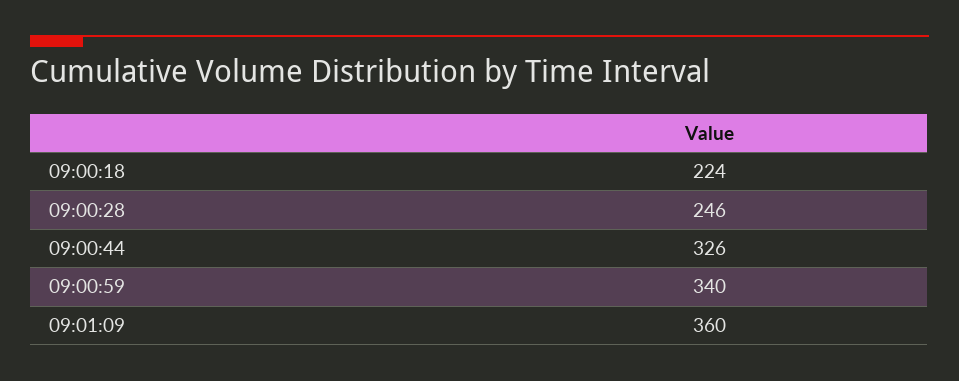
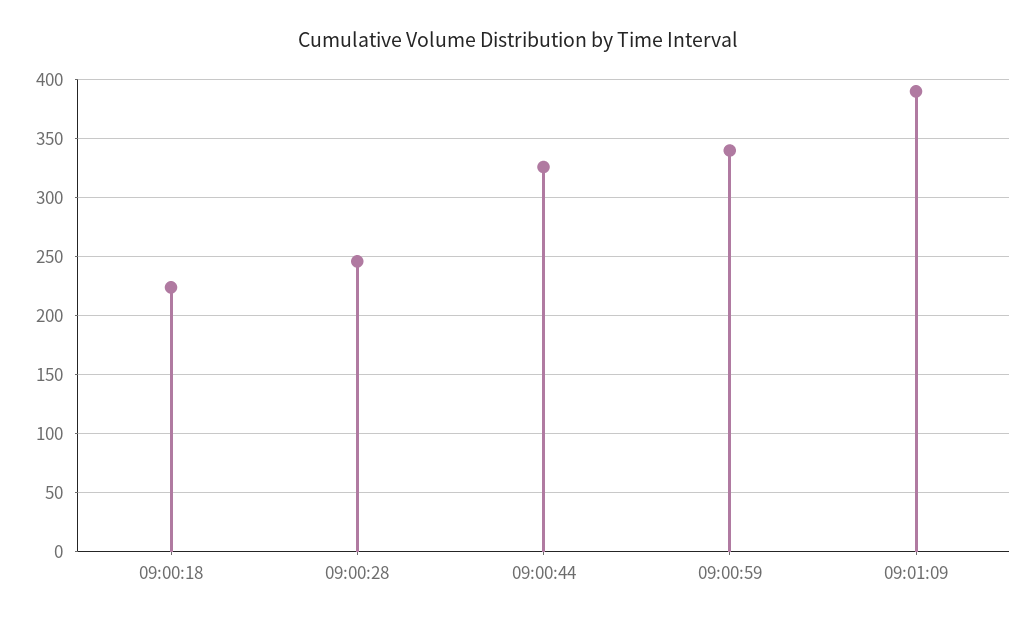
09:01:09: 360 -> 390

